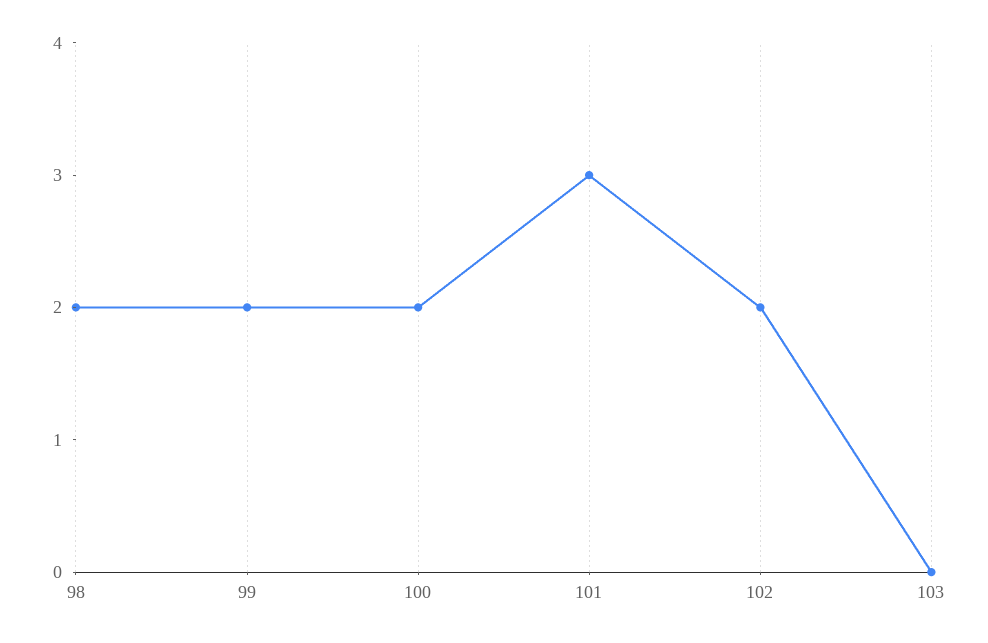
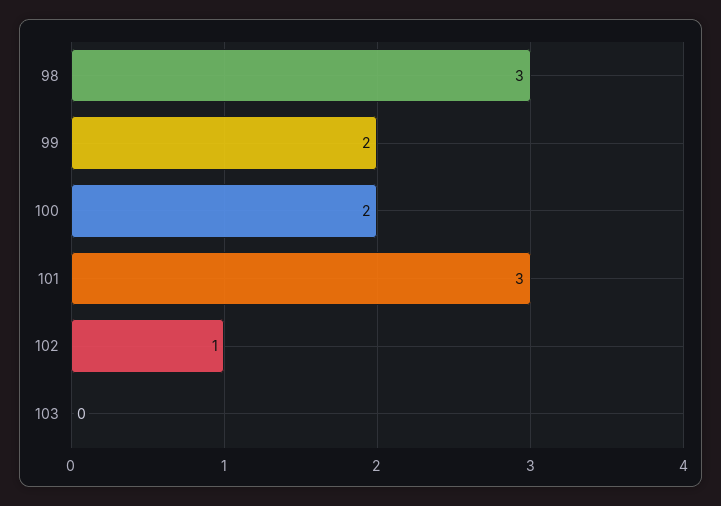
98: 2 -> 3
102: 2 -> 1

